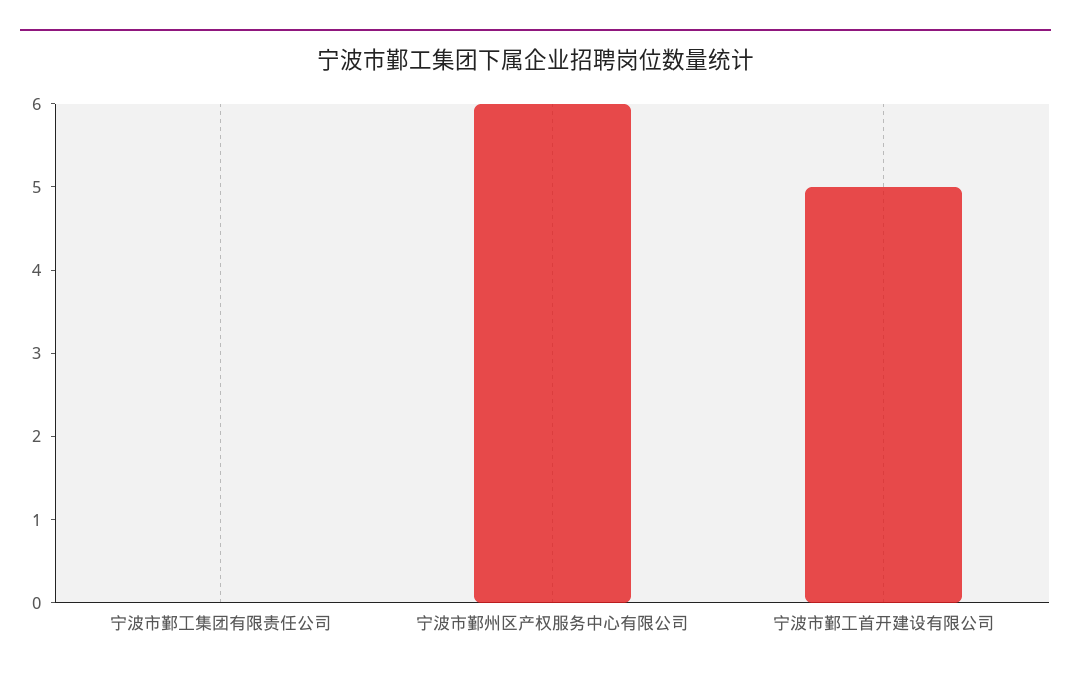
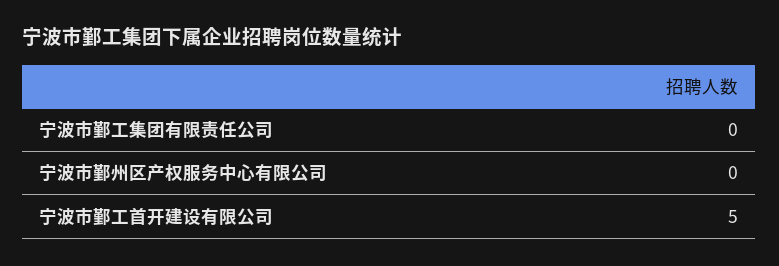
宁波市鄞州区产权服务中心有限公司: 6 -> 0

